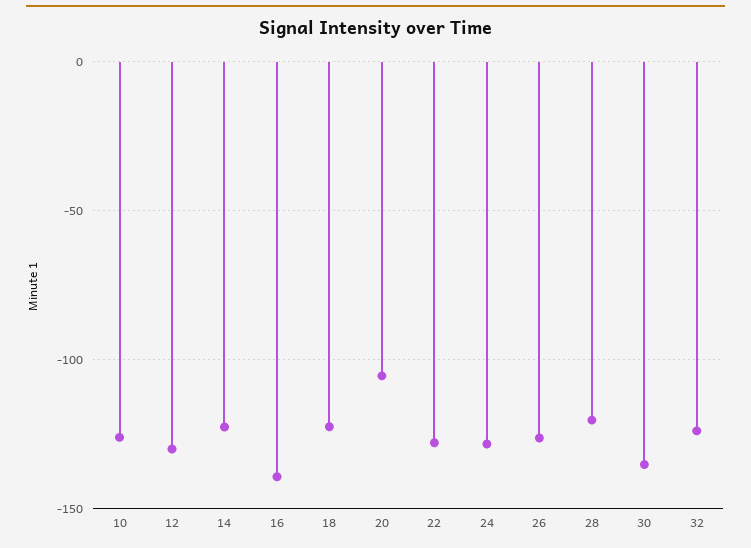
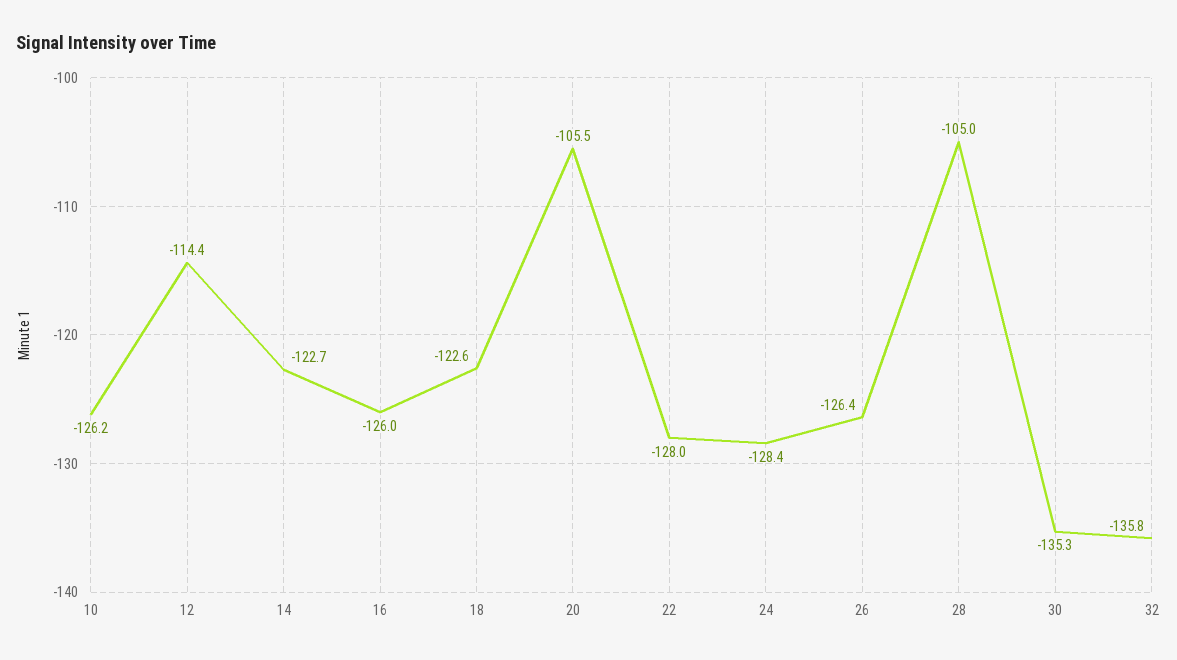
12: -130 -> -114.4
16: -140 -> -126
28: -120 -> -105
32: -125 -> -135.8

